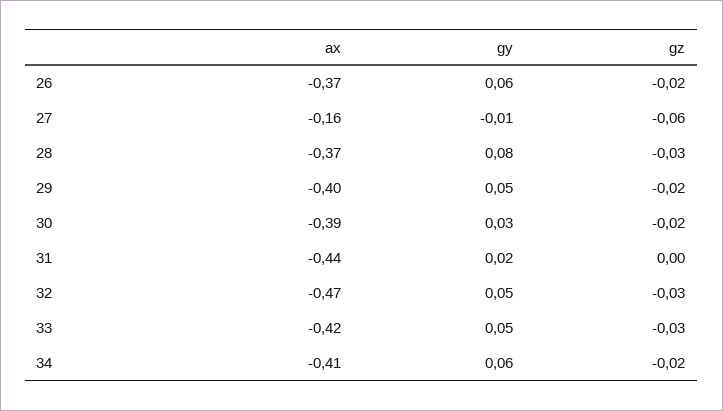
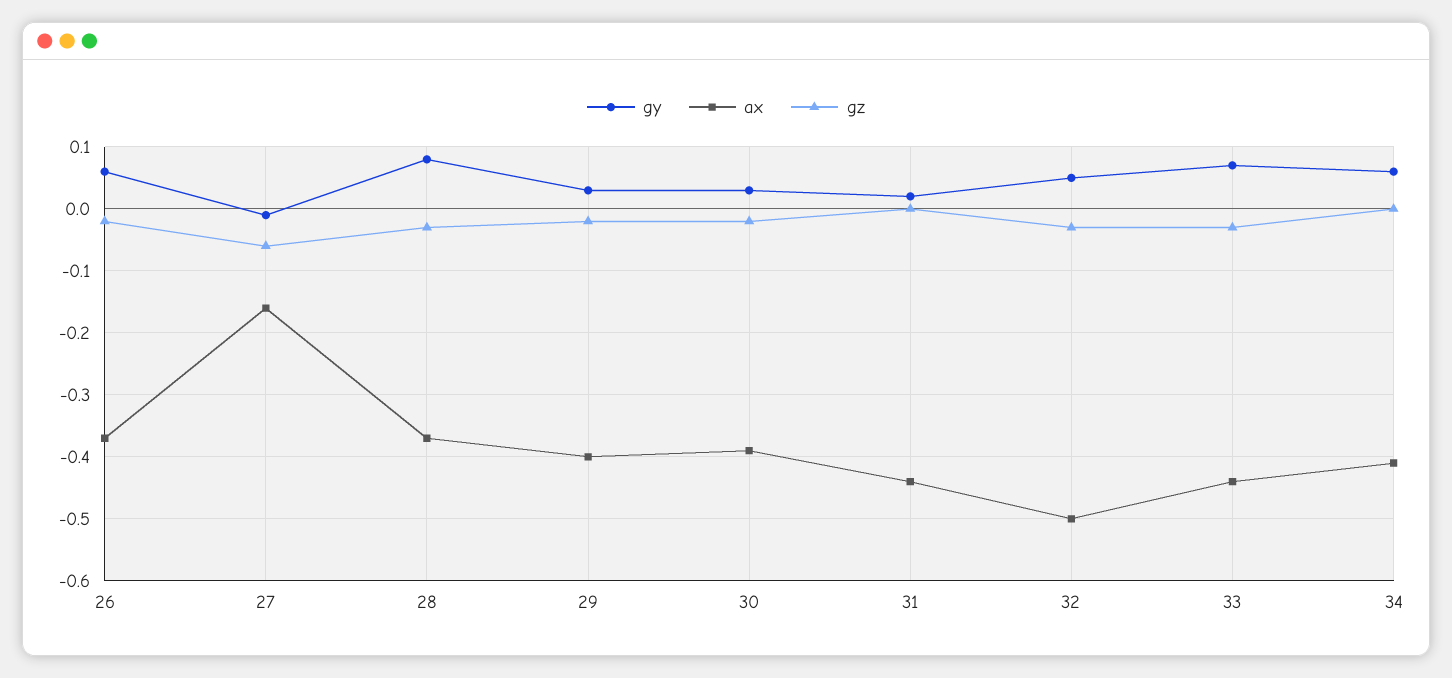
gy, 29: 0.05 -> 0.03
ax, 32: -0.47 -> -0.5
ax, 33: -0.42 -> -0.44
gy, 33: 0.05 -> 0.07
gz, 34: -0.02 -> 0

